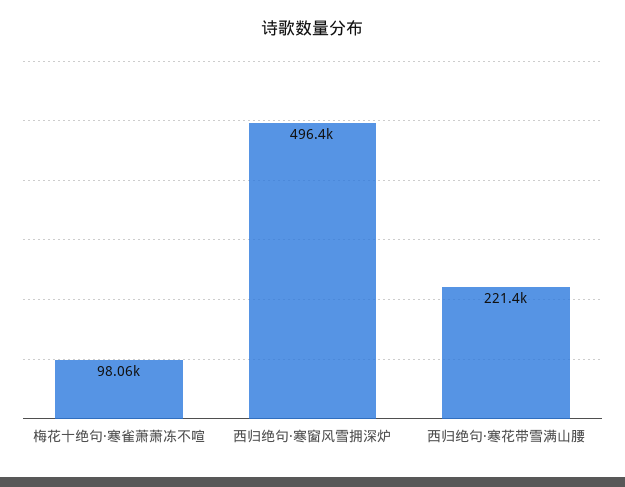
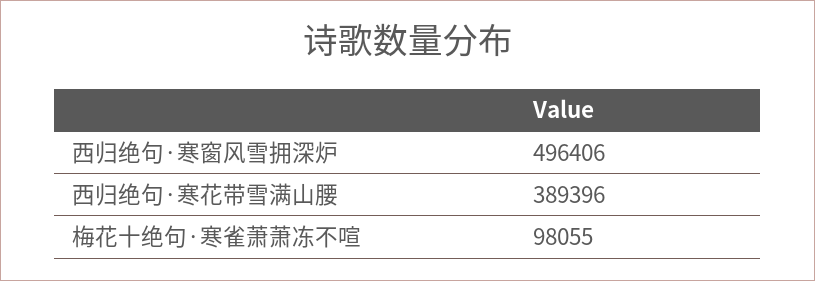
西归绝句·寒花带雪满山腰: 221400 -> 389396

